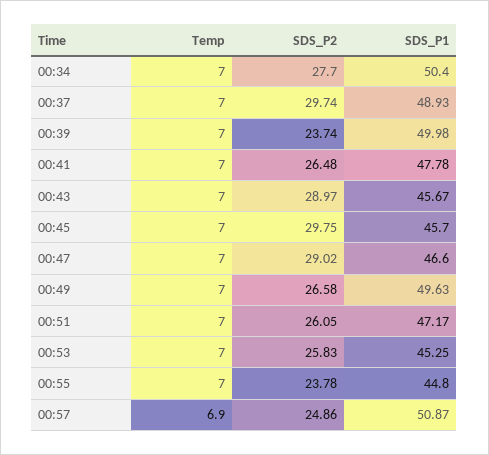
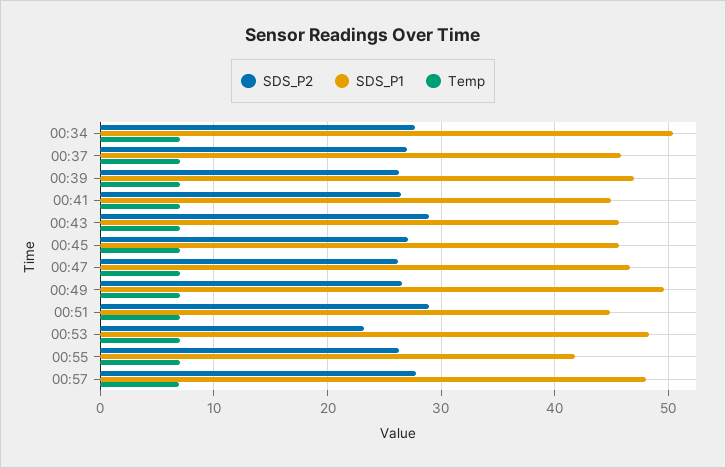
SDS_P2, 00:37: 29.74 -> 27
SDS_P1, 00:37: 48.93 -> 46
SDS_P2, 00:39: 23.74 -> 26
SDS_P1, 00:39: 49.98 -> 47
SDS_P1, 00:41: 47.78 -> 45
SDS_P2, 00:45: 29.75 -> 27
SDS_P2, 00:47: 29.02 -> 26
SDS_P2, 00:51: 26.05 -> 29
SDS_P1, 00:51: 47.17 -> 45
SDS_P2, 00:53: 25.83 -> 23
SDS_P1, 00:53: 45.25 -> 48
SDS_P2, 00:55: 23.78 -> 26
SDS_P1, 00:55: 44.8 -> 42
SDS_P2, 00:57: 24.86 -> 28
SDS_P1, 00:57: 50.87 -> 48

